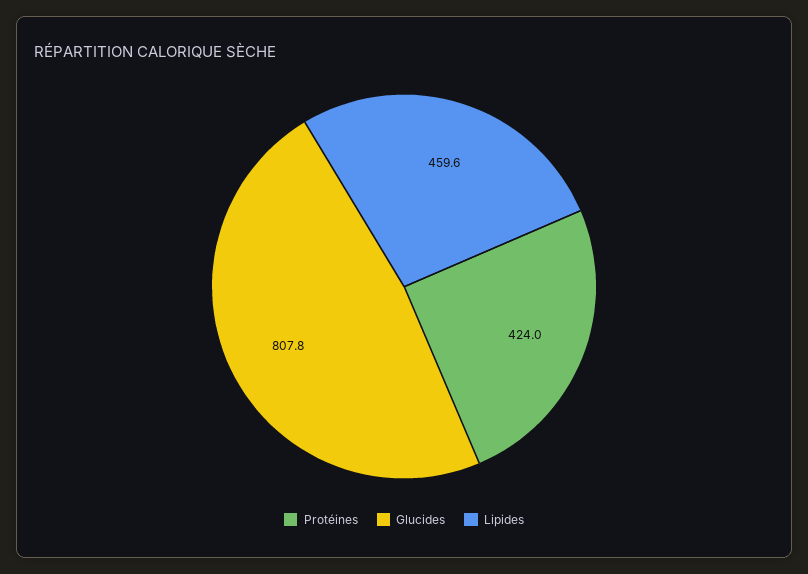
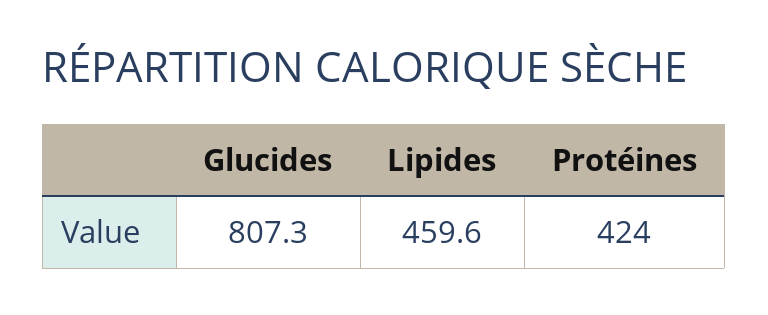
Glucides: 807.8 -> 807.3

